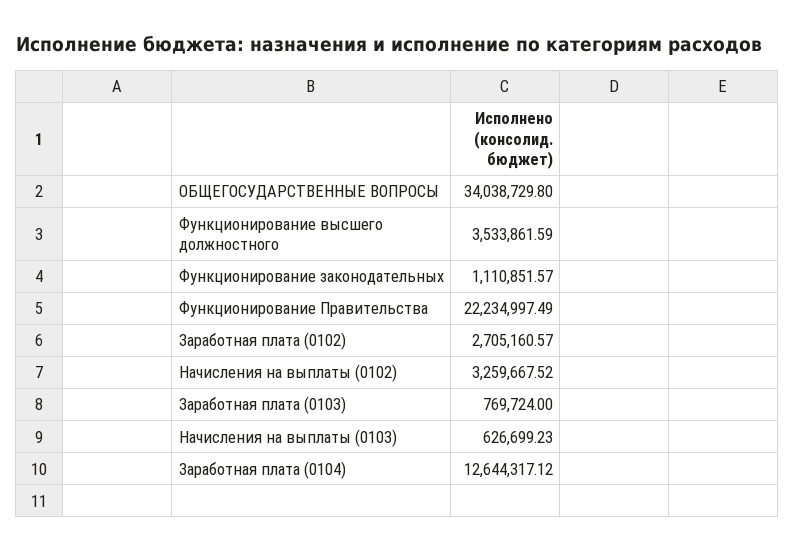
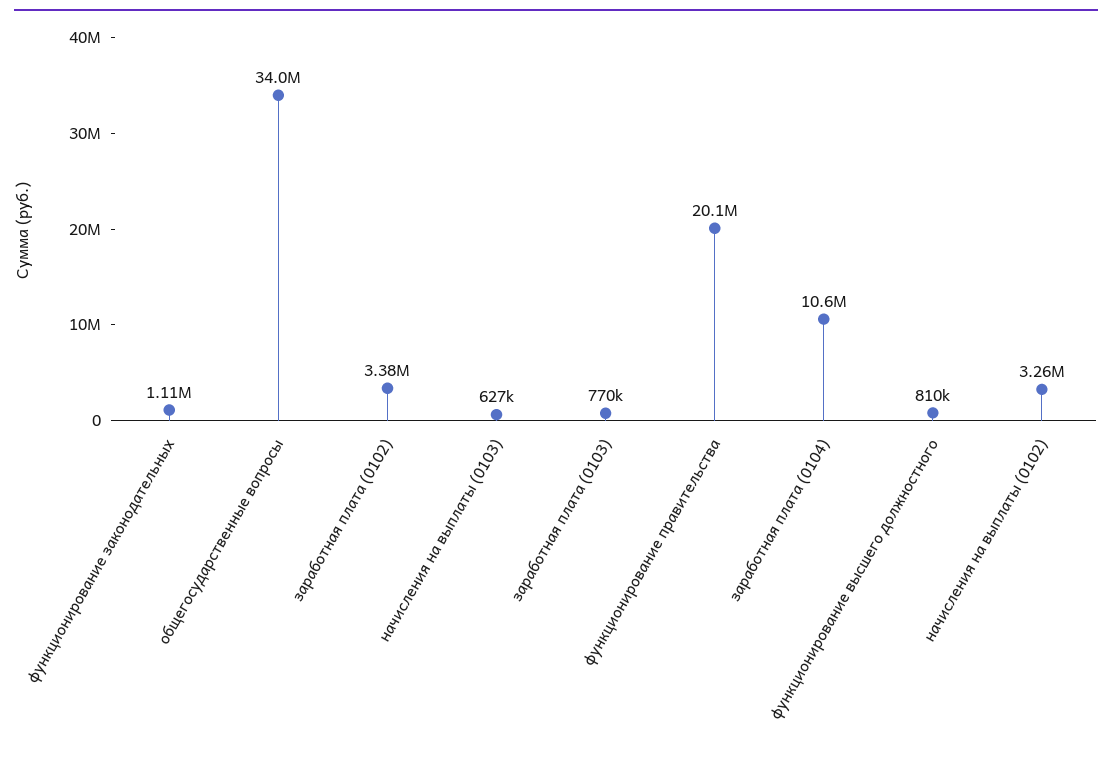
Функционирование высшего должностного: 3533861.59 -> 810000
Функционирование Правительства: 22234997.49 -> 20100000
Заработная плата (0102): 2705160.57 -> 3380000
Заработная плата (0104): 12644317.12 -> 10600000

